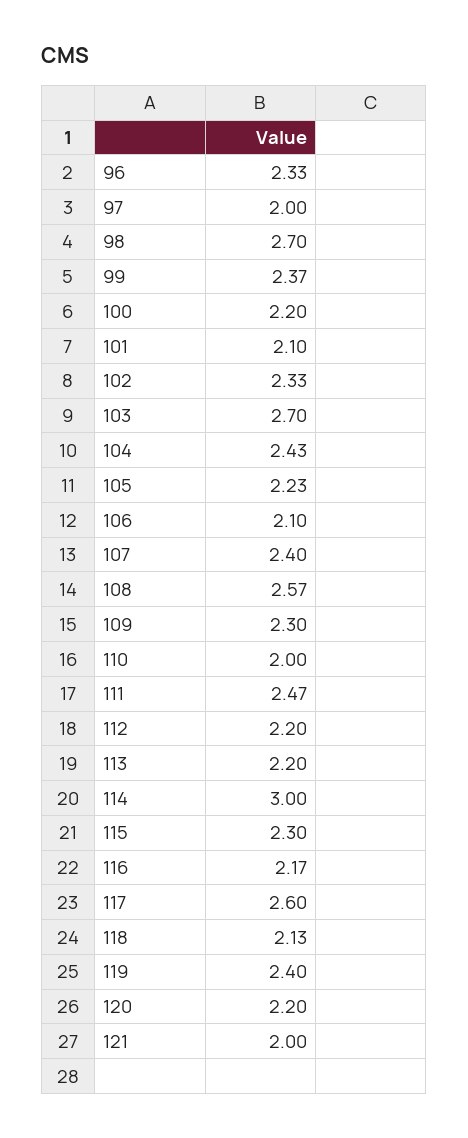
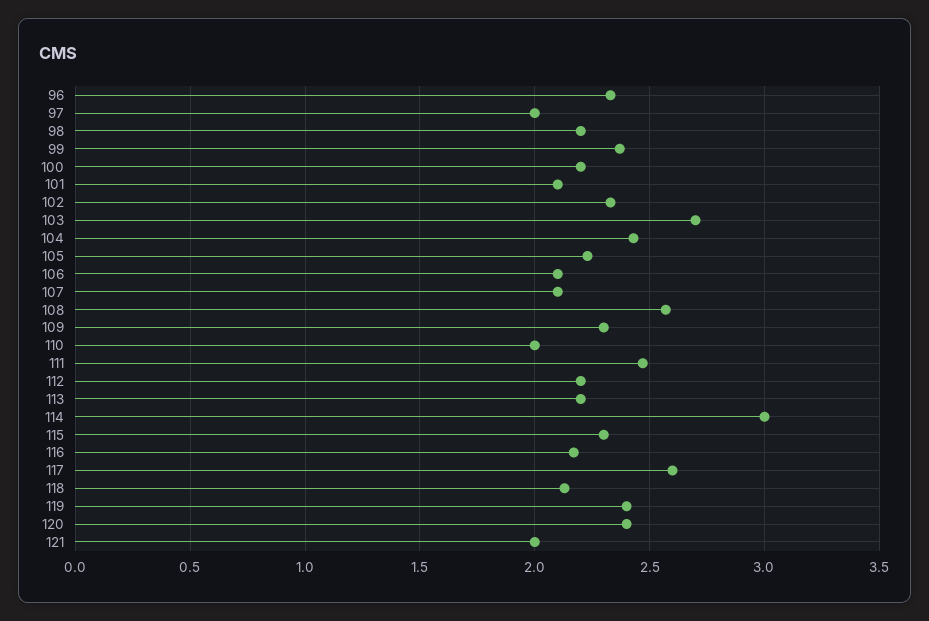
98: 2.7 -> 2.2
107: 2.4 -> 2.1
120: 2.2 -> 2.4

